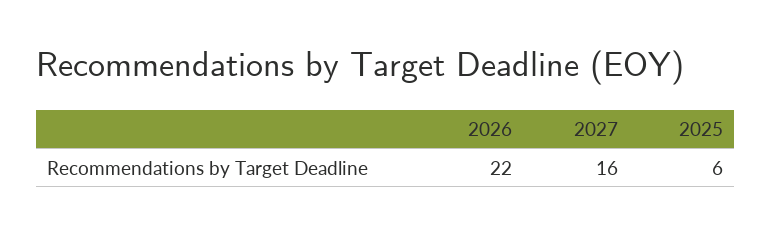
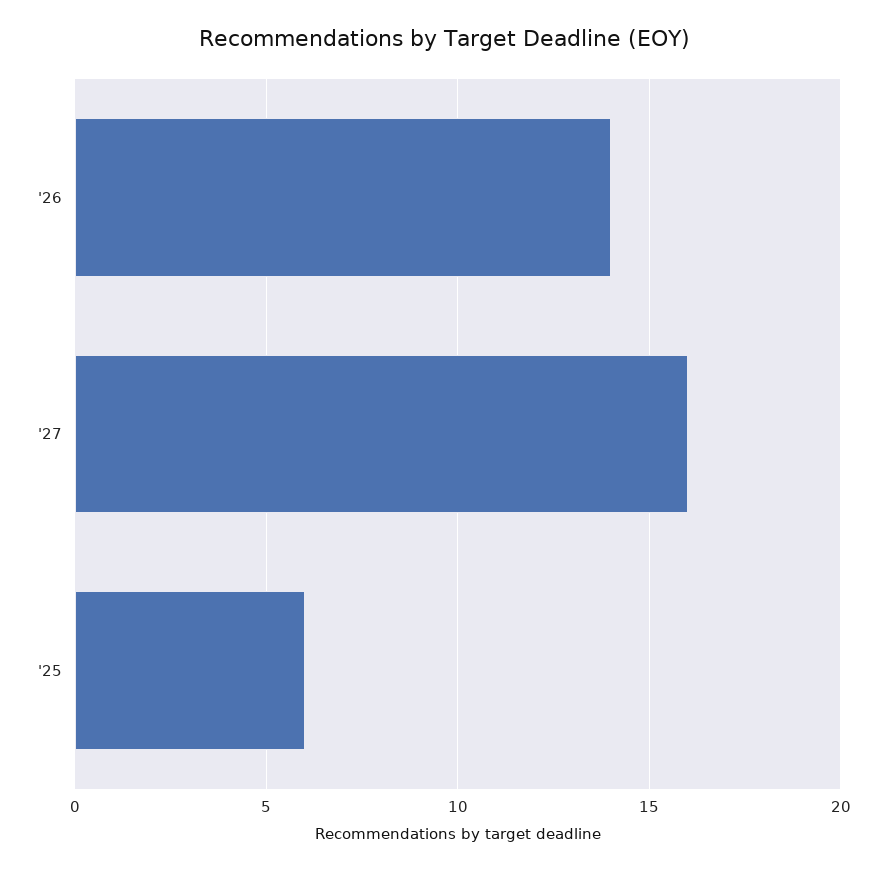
2026: 22 -> 14

